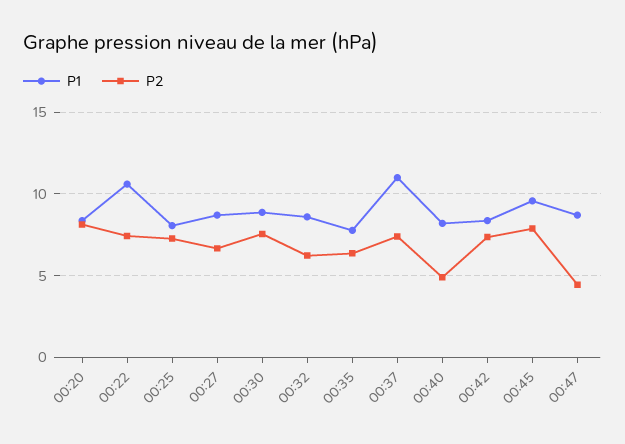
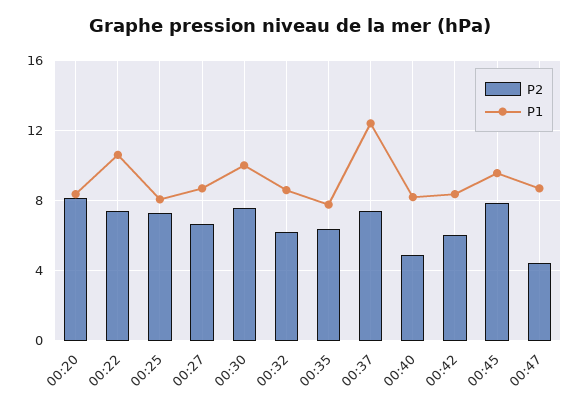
P1, 00:30: 9 -> 10
P1, 00:37: 11 -> 12.5
P2, 00:42: 7.5 -> 6

